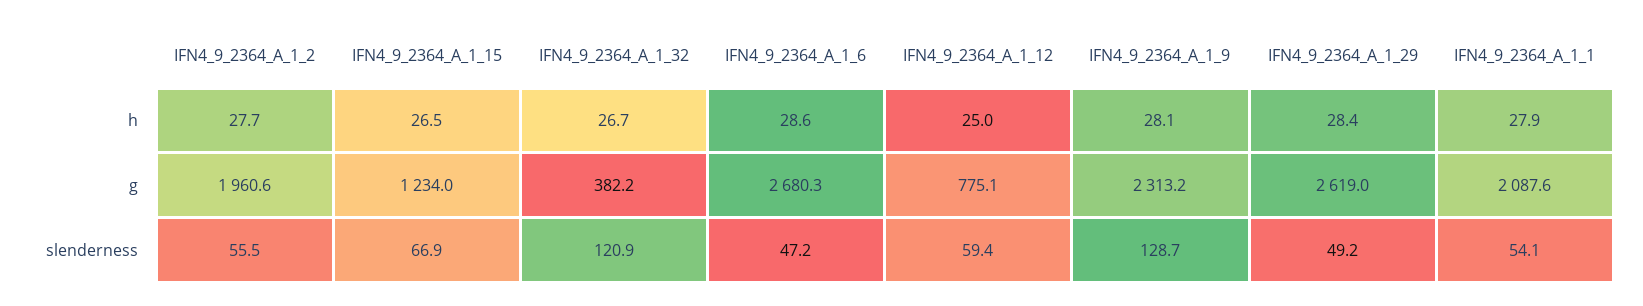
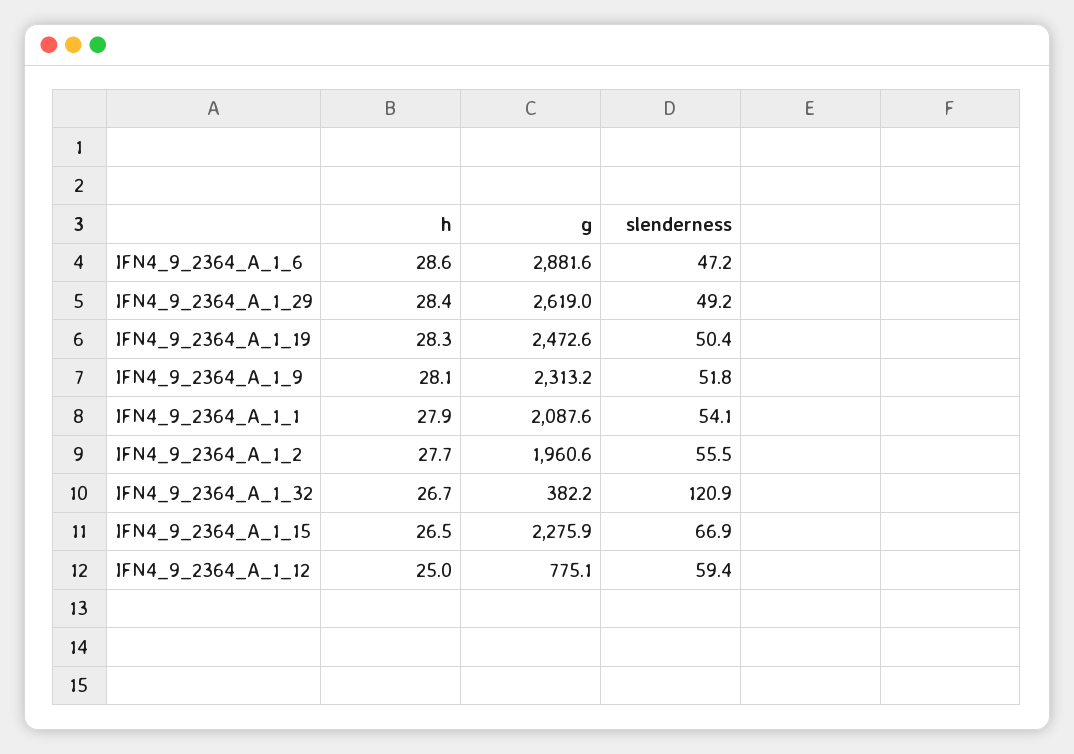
IFN4_9_2364_A_1_15, g: 1234 -> 2275.9
IFN4_9_2364_A_1_6, g: 2680.3 -> 2881.6
IFN4_9_2364_A_1_9, slenderness: 128.7 -> 51.8
IFN4_9_2364_A_1_19, h: none -> 28.3
IFN4_9_2364_A_1_19, g: none -> 2472.6
IFN4_9_2364_A_1_19, slenderness: none -> 50.4

